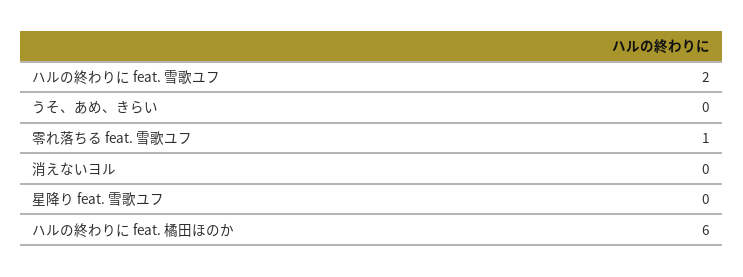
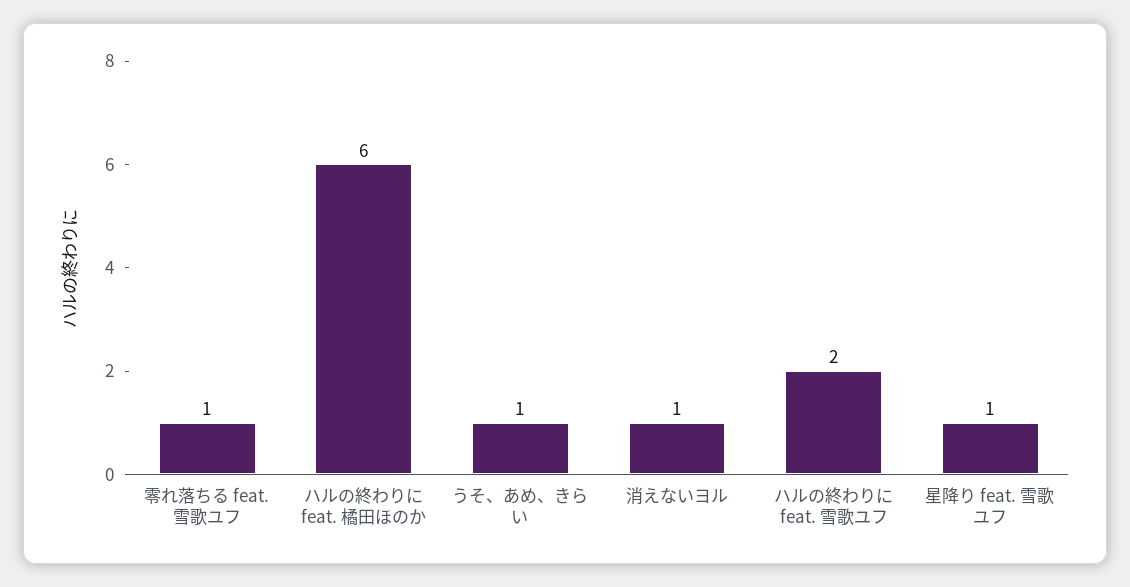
うそ、あめ、きらい: 0 -> 1
消えないヨル: 0 -> 1
星降り feat. 雪歌ユフ: 0 -> 1

